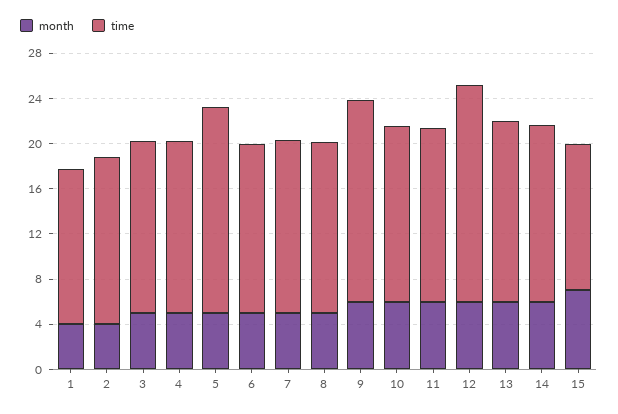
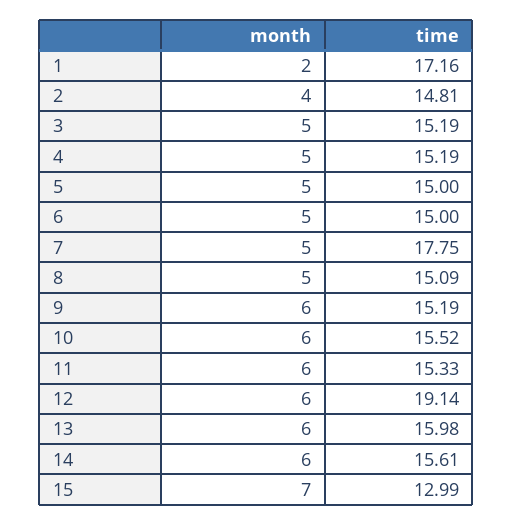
month, 1: 4 -> 2
time, 1: 14 -> 17.16
time, 5: 18 -> 15
time, 7: 15 -> 17.75
time, 9: 18 -> 15.19

